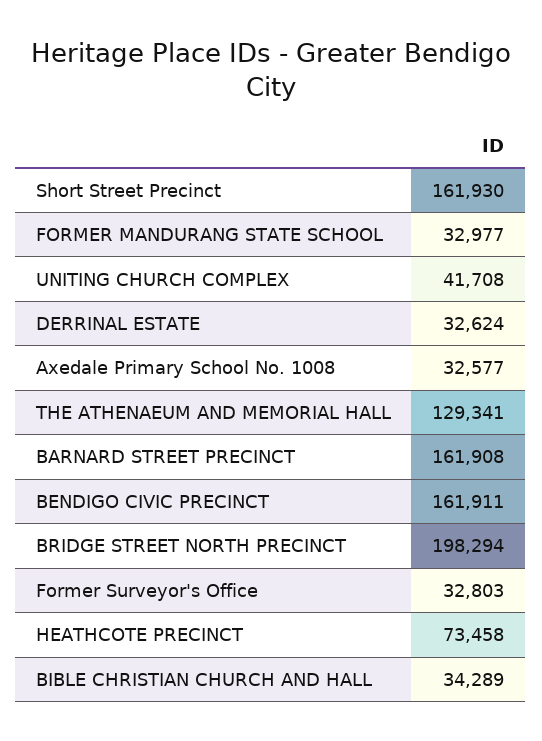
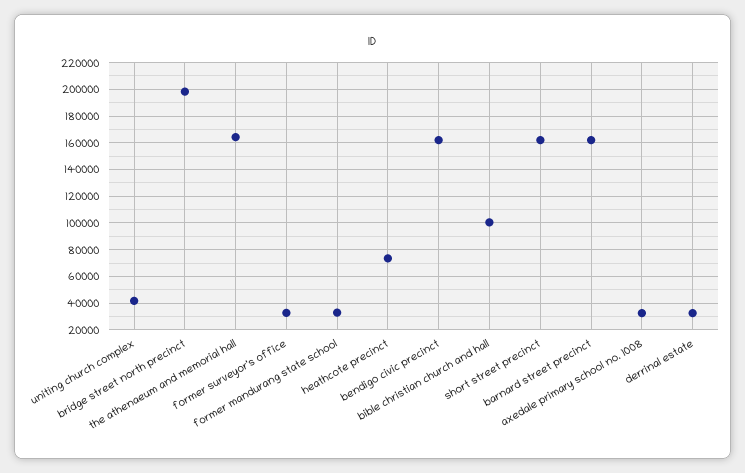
THE ATHENAEUM AND MEMORIAL HALL: 129341 -> 165000
BIBLE CHRISTIAN CHURCH AND HALL: 34289 -> 100000

